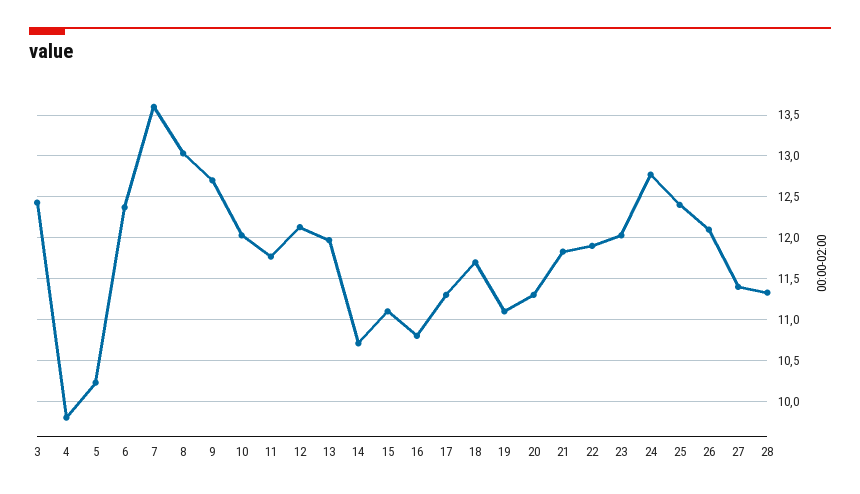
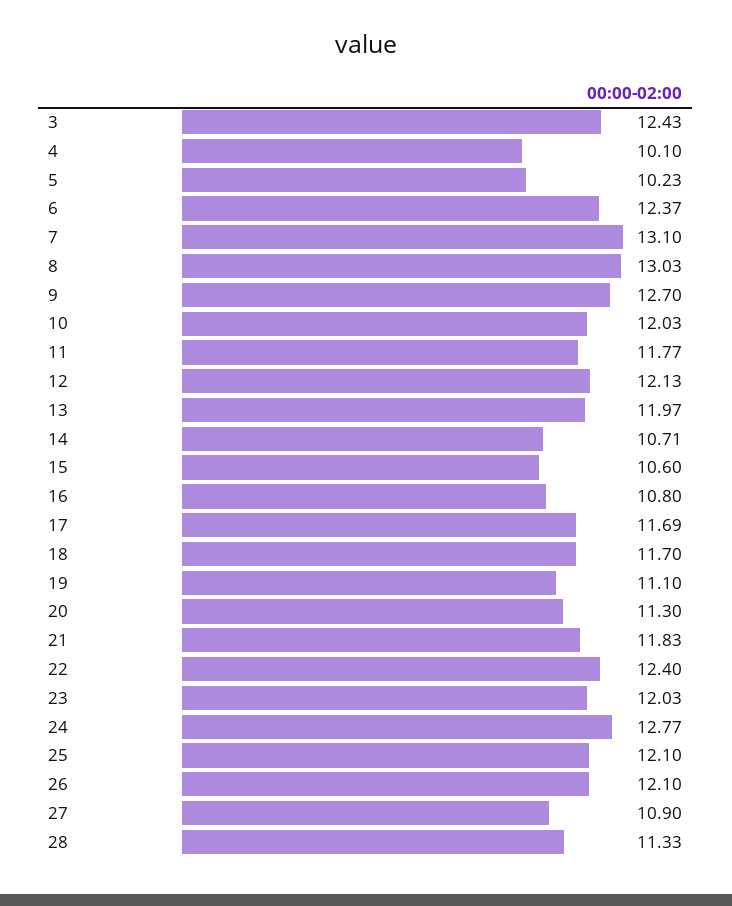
4: 9.8 -> 10.1
7: 13.6 -> 13.1
15: 11.1 -> 10.6
17: 11.3 -> 11.69
22: 11.9 -> 12.4
25: 12.4 -> 12.1
27: 11.4 -> 10.9

